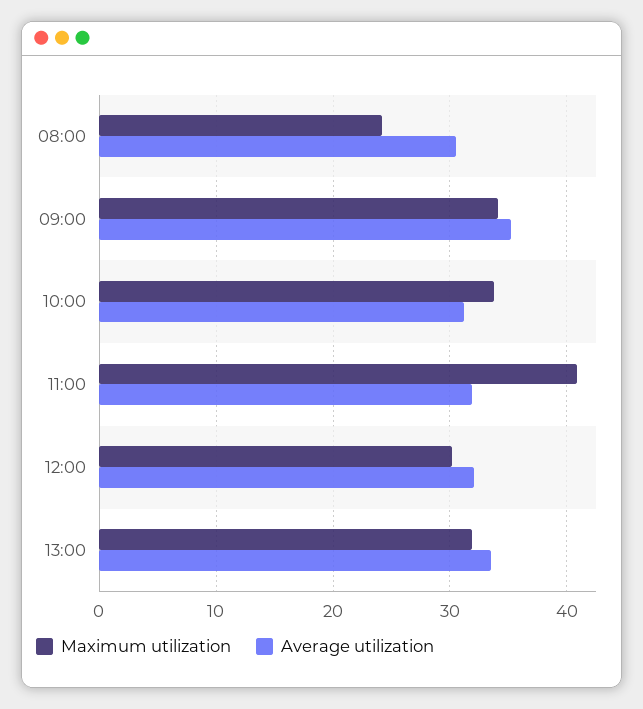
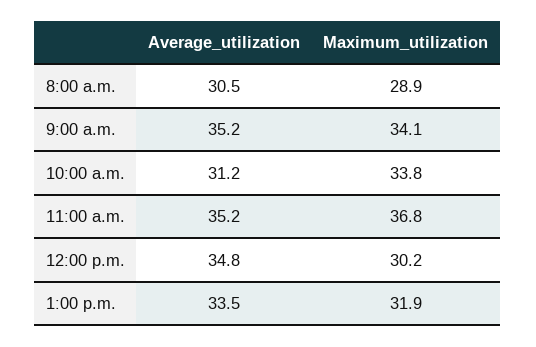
Maximum utilization, 08:00: 24 -> 28.9
Maximum utilization, 11:00: 41 -> 36.8
Average utilization, 11:00: 32 -> 35.2
Average utilization, 12:00: 32 -> 34.8

